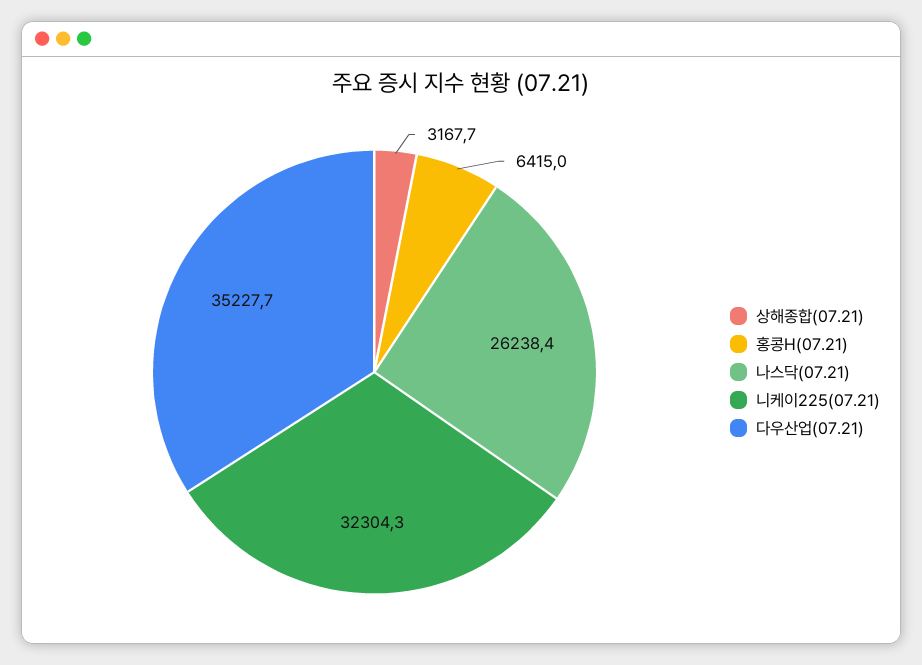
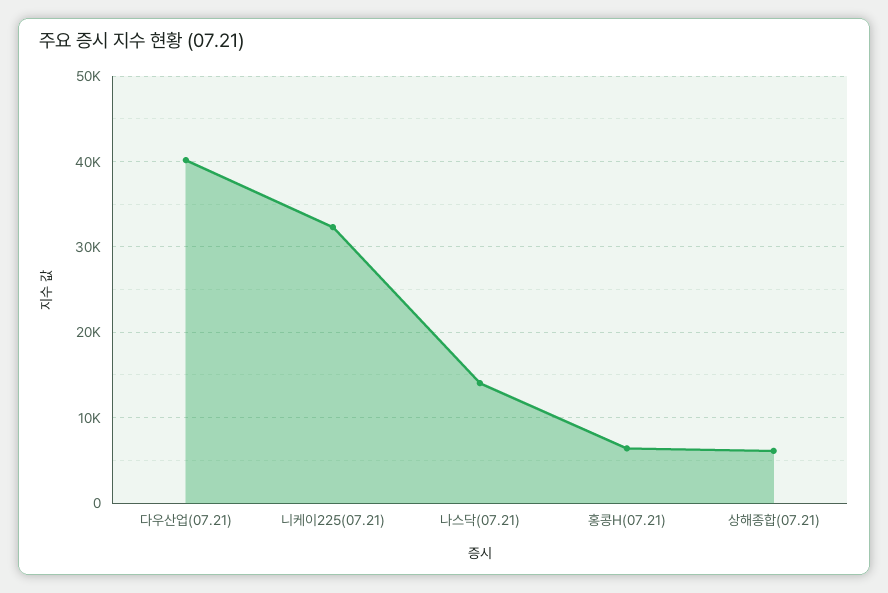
상해종합(07.21): 3167.7 -> 6000
나스닥(07.21): 26238.4 -> 14000
다우산업(07.21): 35227.7 -> 40000

